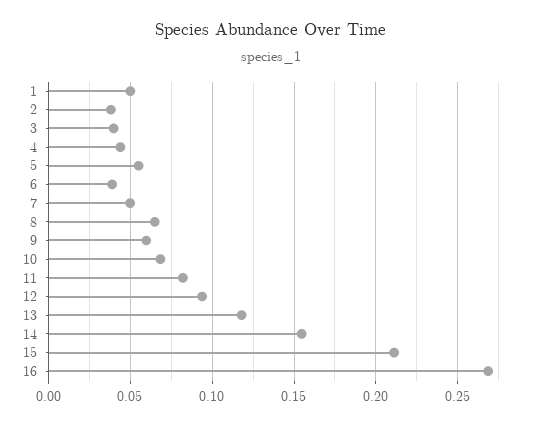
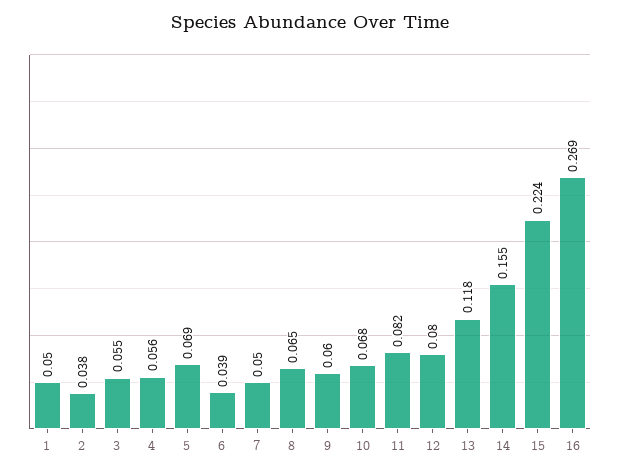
3: 0.04 -> 0.055
4: 0.045 -> 0.056
5: 0.055 -> 0.069
12: 0.095 -> 0.08
15: 0.21 -> 0.224

